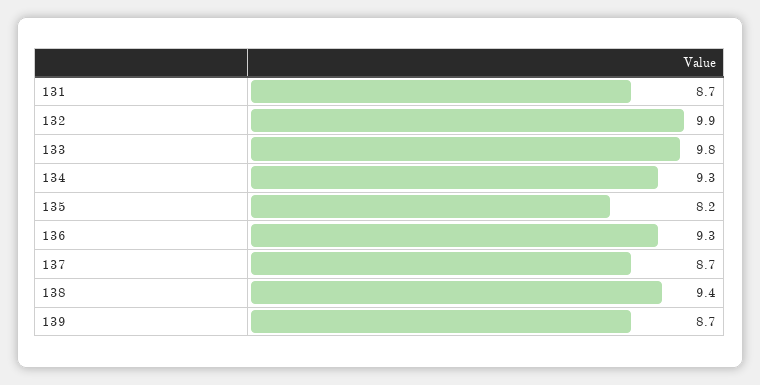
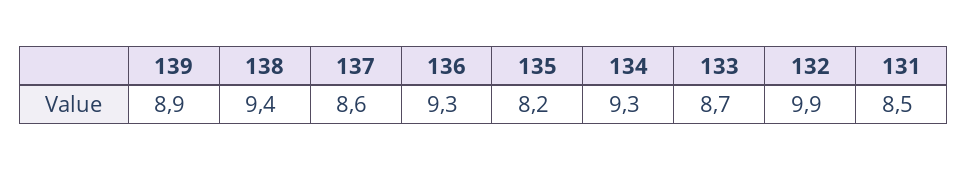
131: 8.7 -> 8.5
133: 9.8 -> 8.7
137: 8.7 -> 8.6
139: 8.7 -> 8.9

